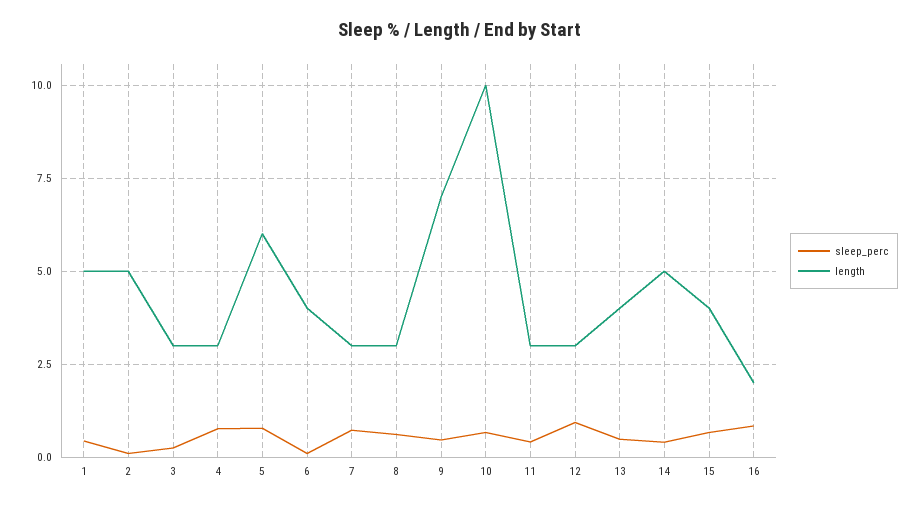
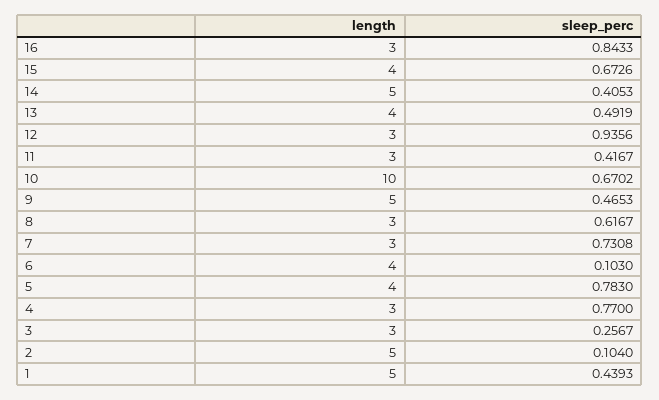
length, 5: 6 -> 4
length, 9: 7 -> 5
length, 16: 2 -> 3

